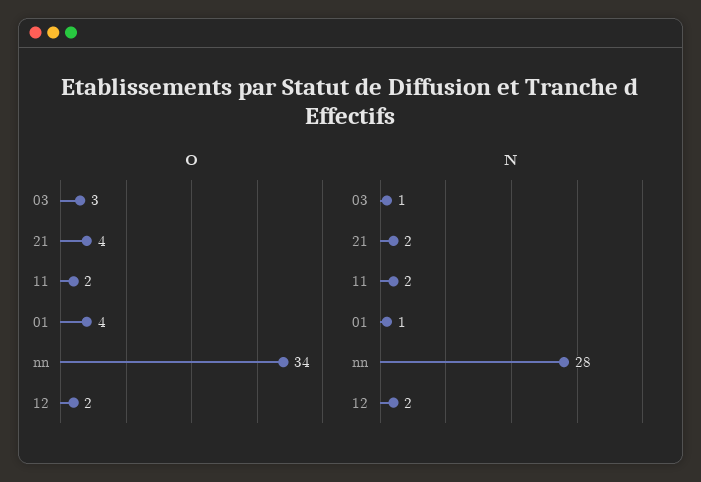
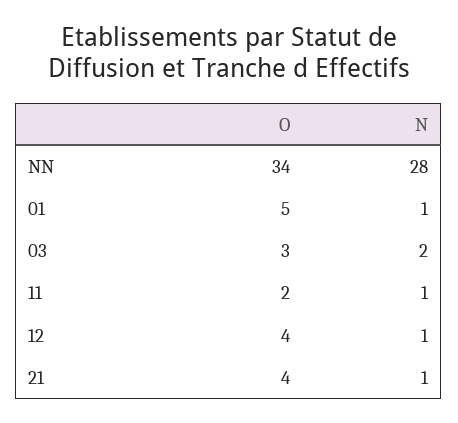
O, 01: 4 -> 5
O, 12: 2 -> 4
N, 03: 1 -> 2
N, 21: 2 -> 1
N, 11: 2 -> 1
N, 12: 2 -> 1

